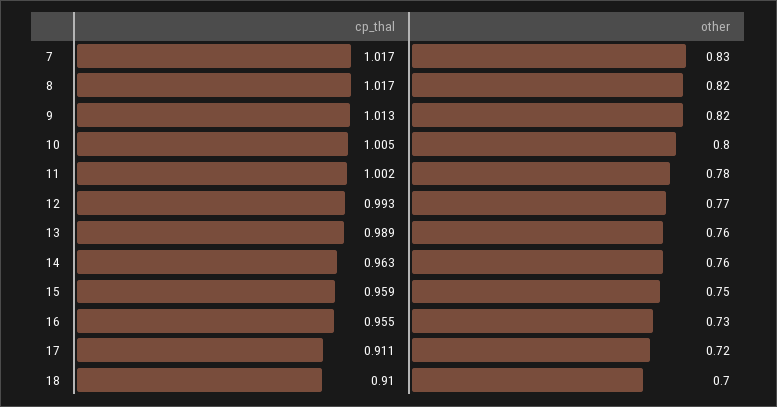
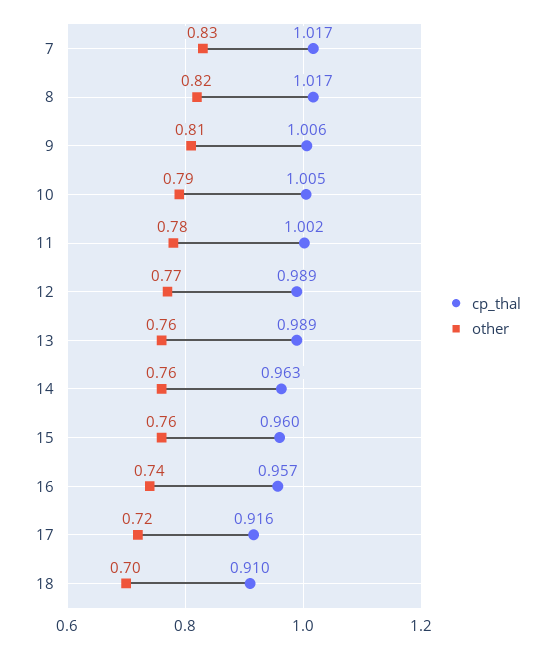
cp_thal, 9: 1.013 -> 1.006
other, 9: 0.82 -> 0.81
other, 10: 0.8 -> 0.79
cp_thal, 12: 0.993 -> 0.989
cp_thal, 15: 0.959 -> 0.96
other, 15: 0.75 -> 0.76
cp_thal, 16: 0.955 -> 0.957
other, 16: 0.73 -> 0.74
cp_thal, 17: 0.911 -> 0.916

